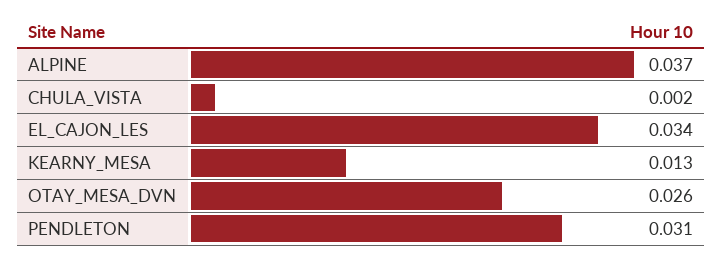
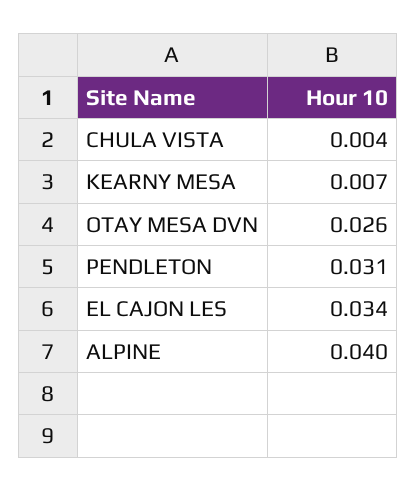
ALPINE: 0.037 -> 0.04
CHULA_VISTA: 0.002 -> 0.004
KEARNY_MESA: 0.013 -> 0.007

